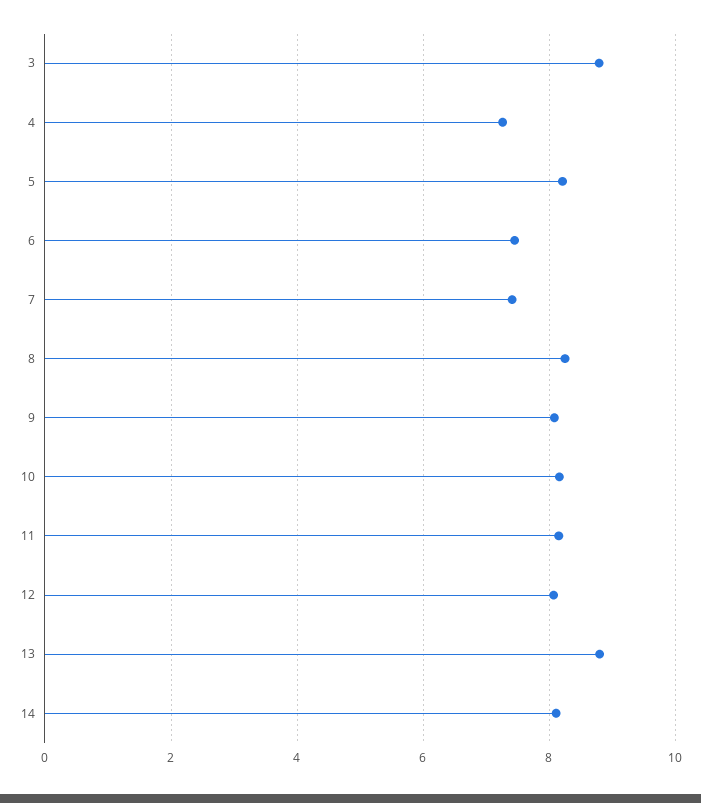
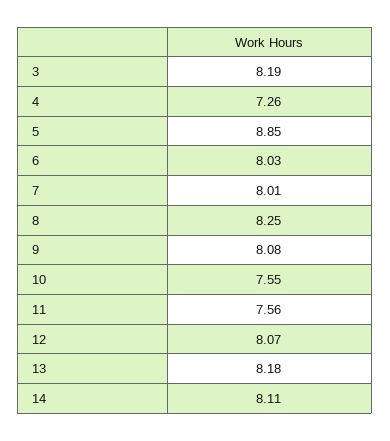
3: 8.8 -> 8.19
5: 8.2 -> 8.85
6: 7.4 -> 8.03
7: 7.4 -> 8.01
10: 8.2 -> 7.55
11: 8.2 -> 7.56
13: 8.8 -> 8.18

